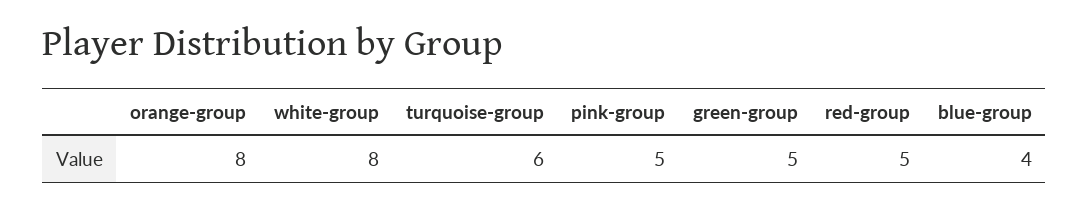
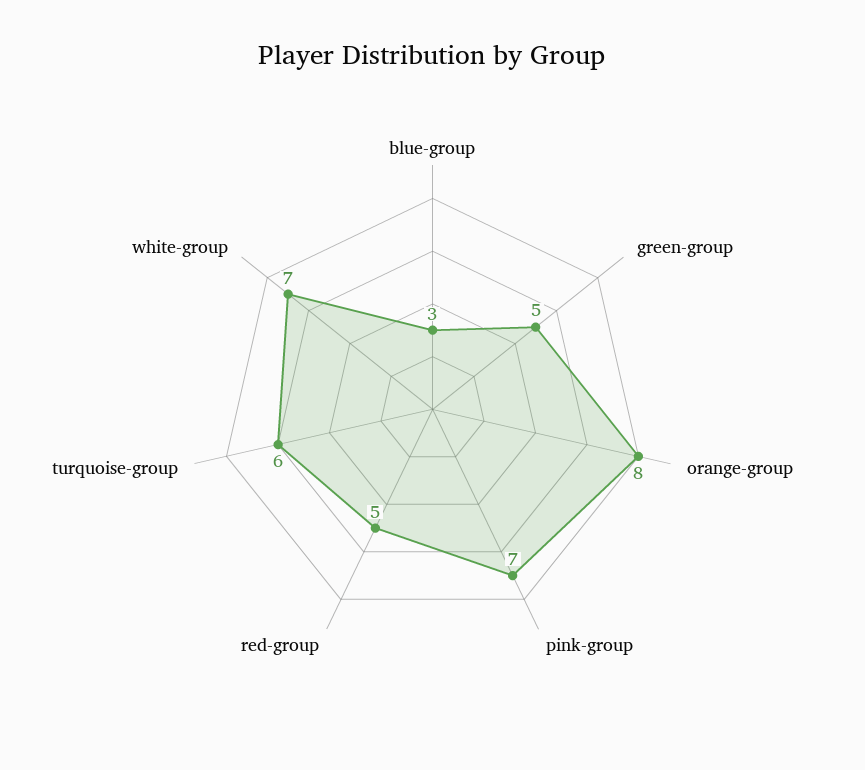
white-group: 8 -> 7
pink-group: 5 -> 7
blue-group: 4 -> 3

